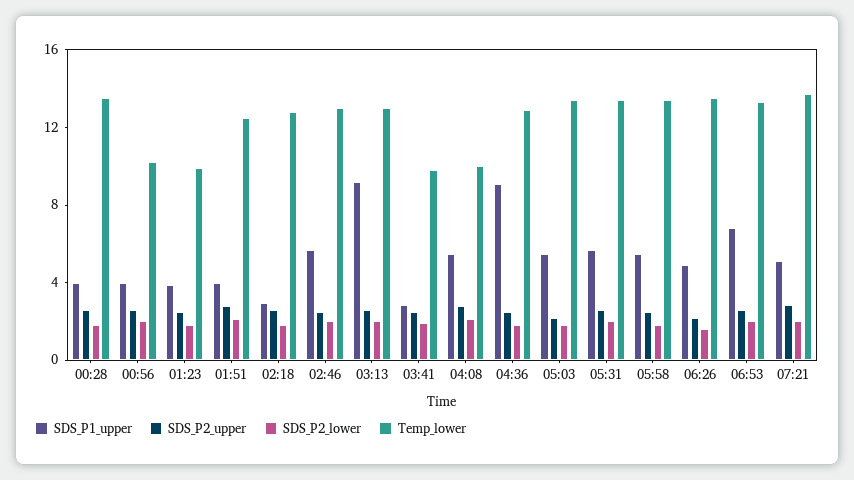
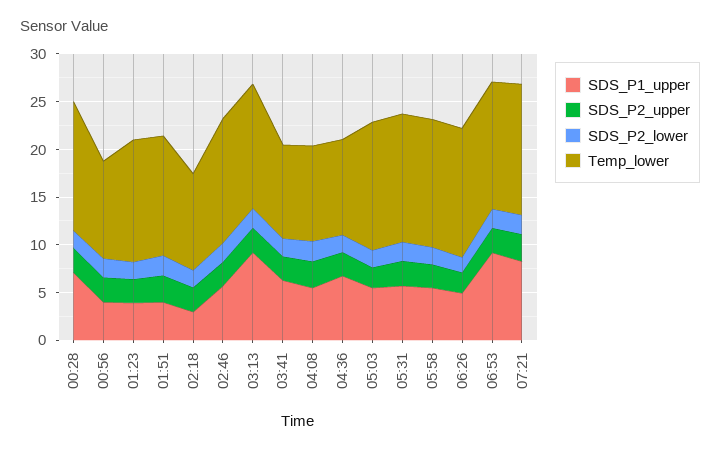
SDS_P1_upper, 00:28: 4 -> 7
Temp_lower, 01:23: 10 -> 13
Temp_lower, 02:18: 13 -> 10
SDS_P1_upper, 03:41: 3 -> 6
SDS_P1_upper, 04:36: 9 -> 7
Temp_lower, 04:36: 13 -> 10
SDS_P1_upper, 06:53: 7 -> 9
SDS_P1_upper, 07:21: 5 -> 8

